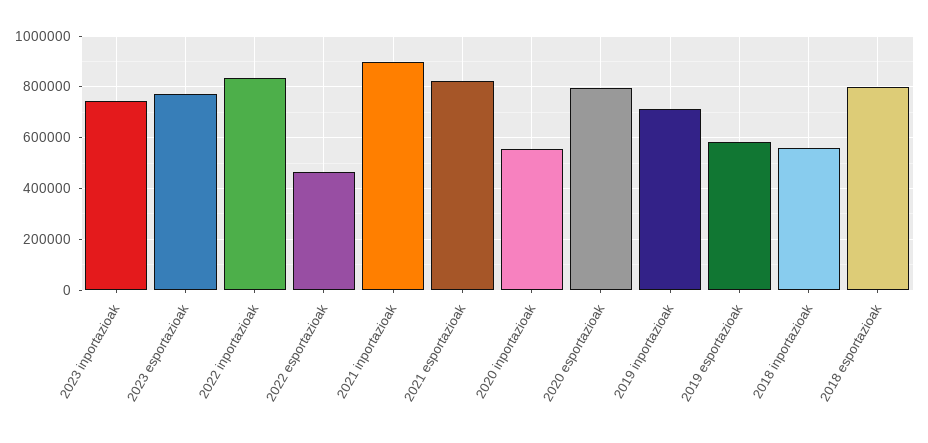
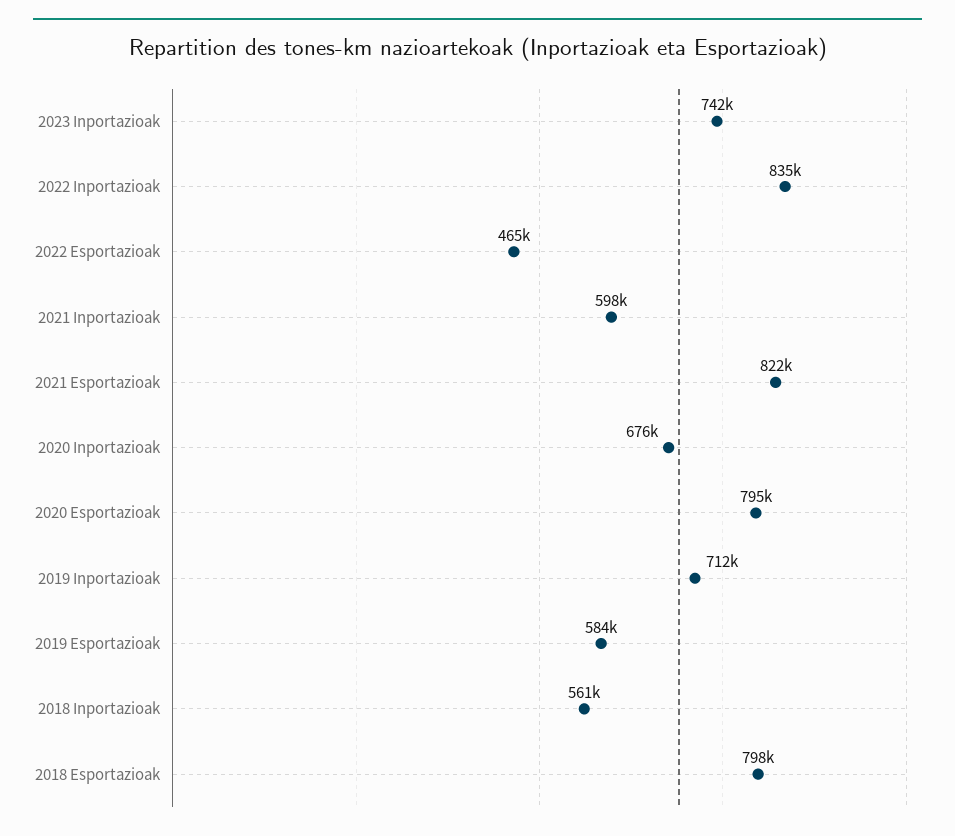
2023 esportazioak: 775000 -> none
2021 inportazioak: 900000 -> 598000
2020 inportazioak: 550000 -> 676000

